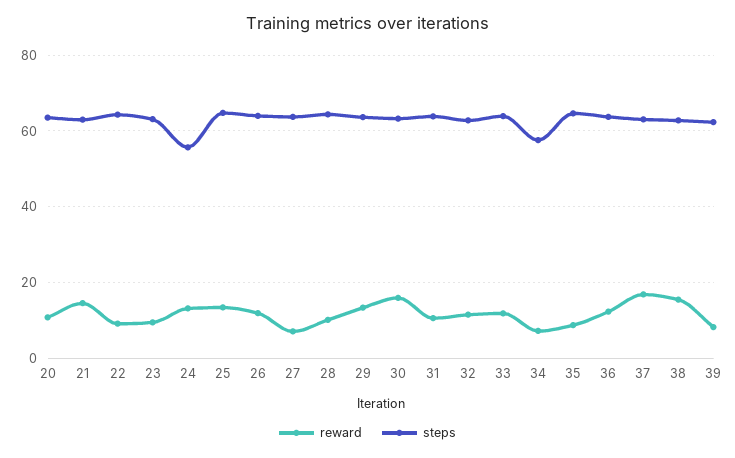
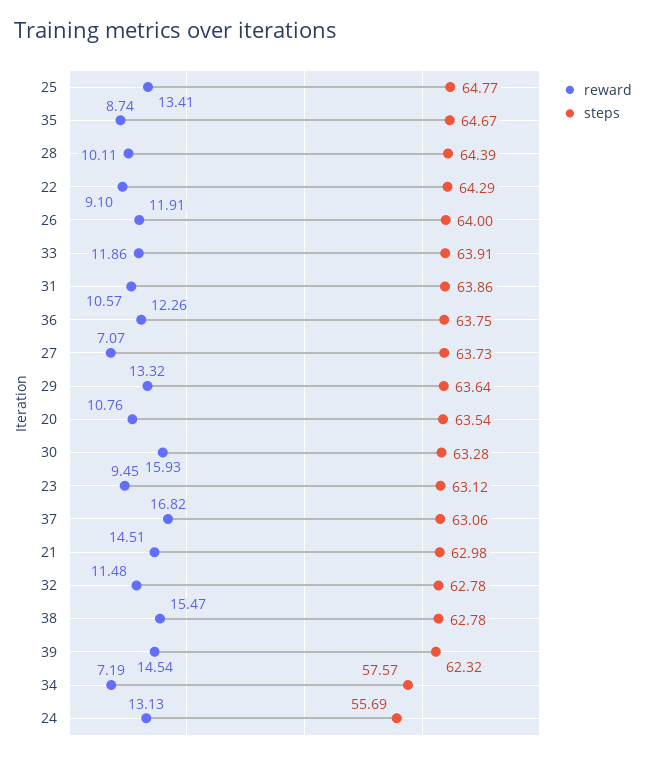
reward, 39: 8 -> 14.54

